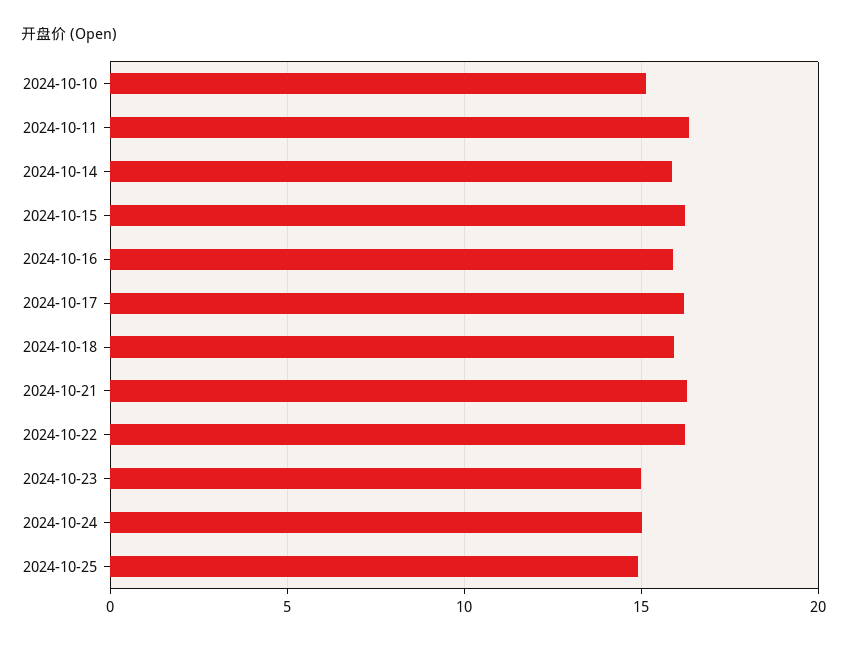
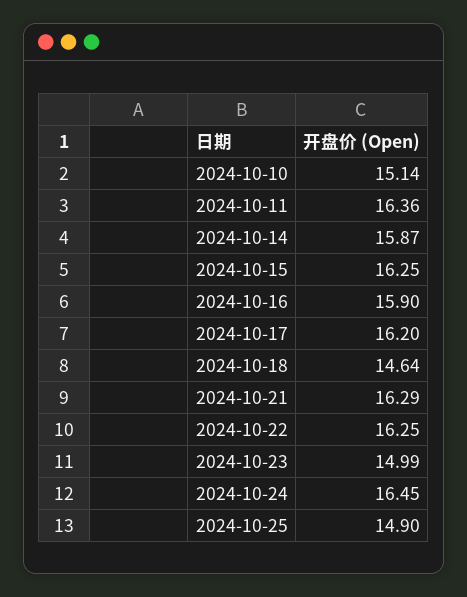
2024-10-18: 16 -> 14.64
2024-10-24: 15 -> 16.45

